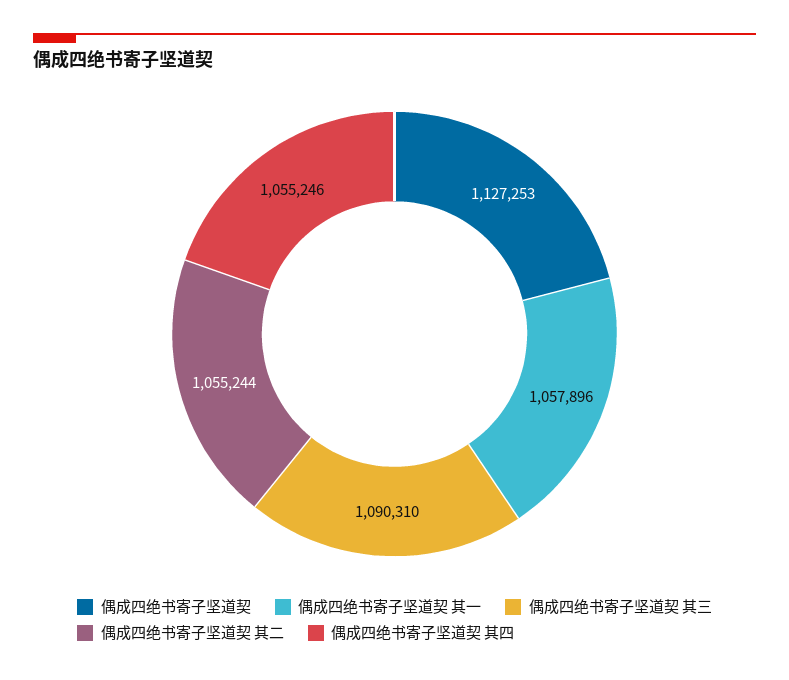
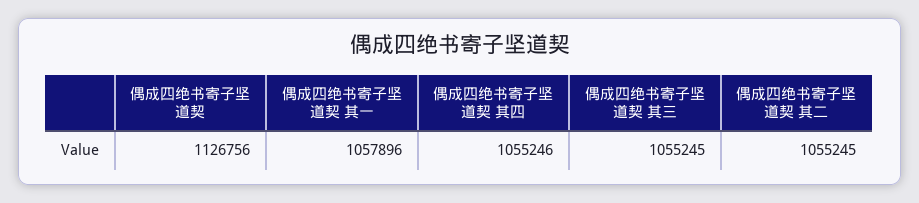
偶成四绝书寄子坚道契: 1127253 -> 1126756
偶成四绝书寄子坚道契 其三: 1090310 -> 1055245
偶成四绝书寄子坚道契 其二: 1055244 -> 1055245

